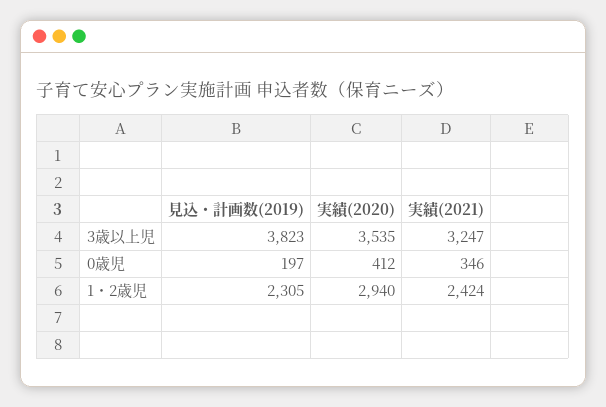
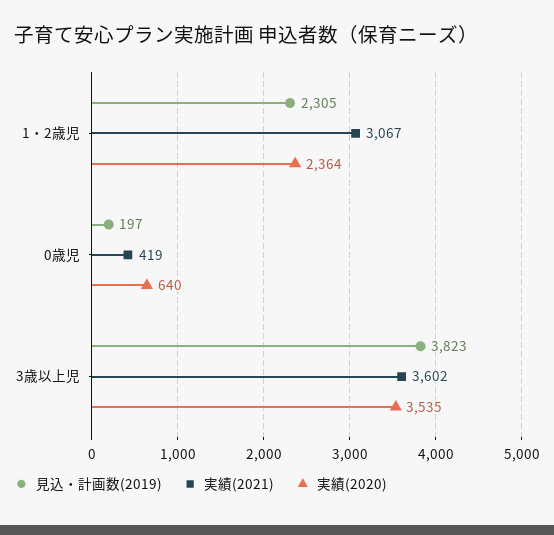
実績(2021), 3歳以上児: 3247 -> 3602
実績(2020), 0歳児: 412 -> 640
実績(2021), 0歳児: 346 -> 419
実績(2020), 1・2歳児: 2940 -> 2364
実績(2021), 1・2歳児: 2424 -> 3067

